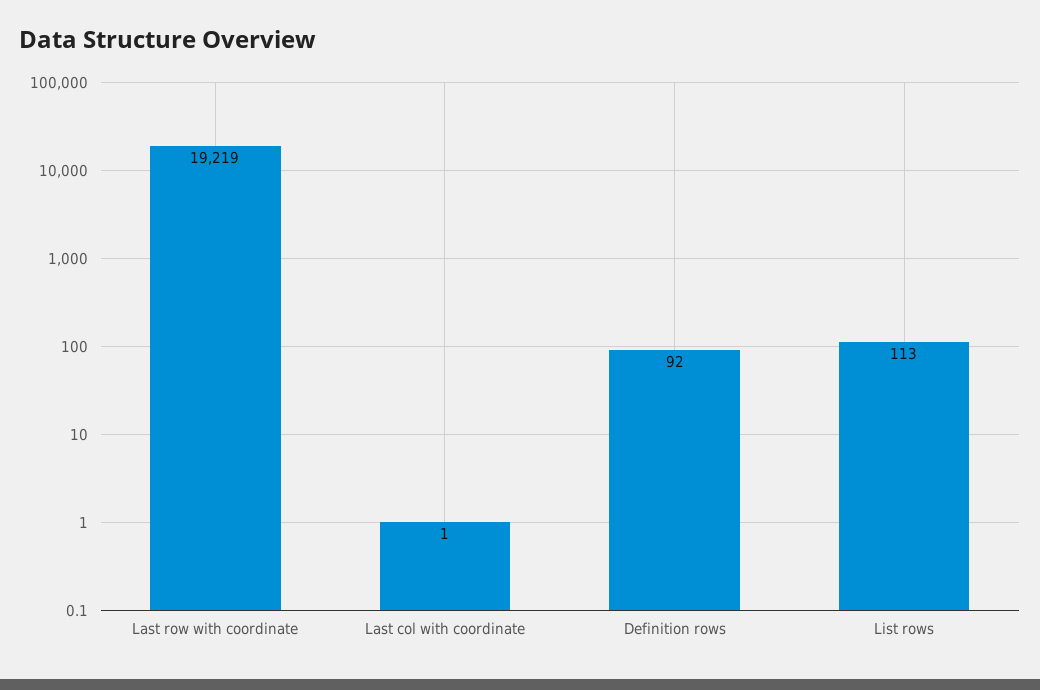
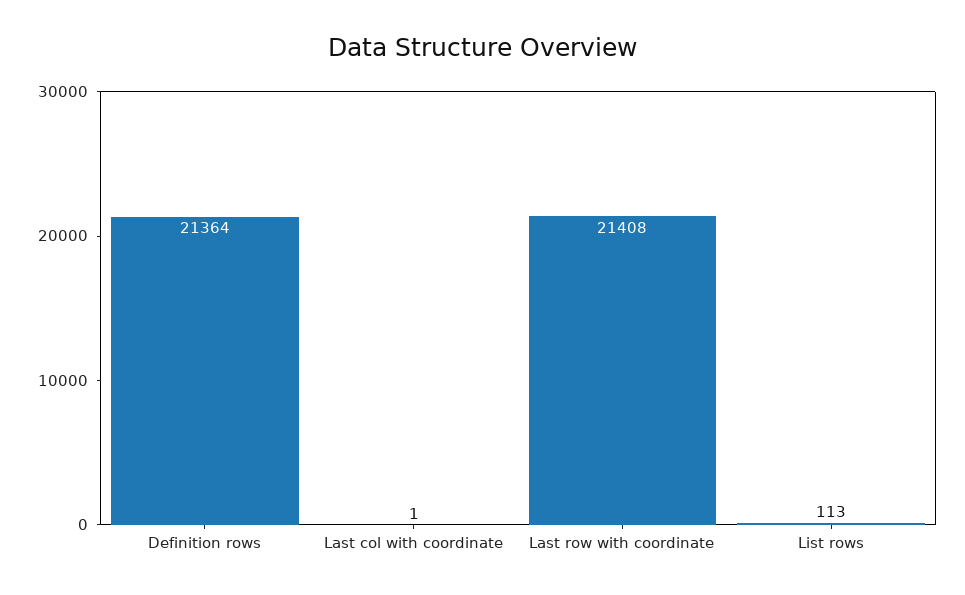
Last row with coordinate: 19219 -> 21408
Definition rows: 92 -> 21364

